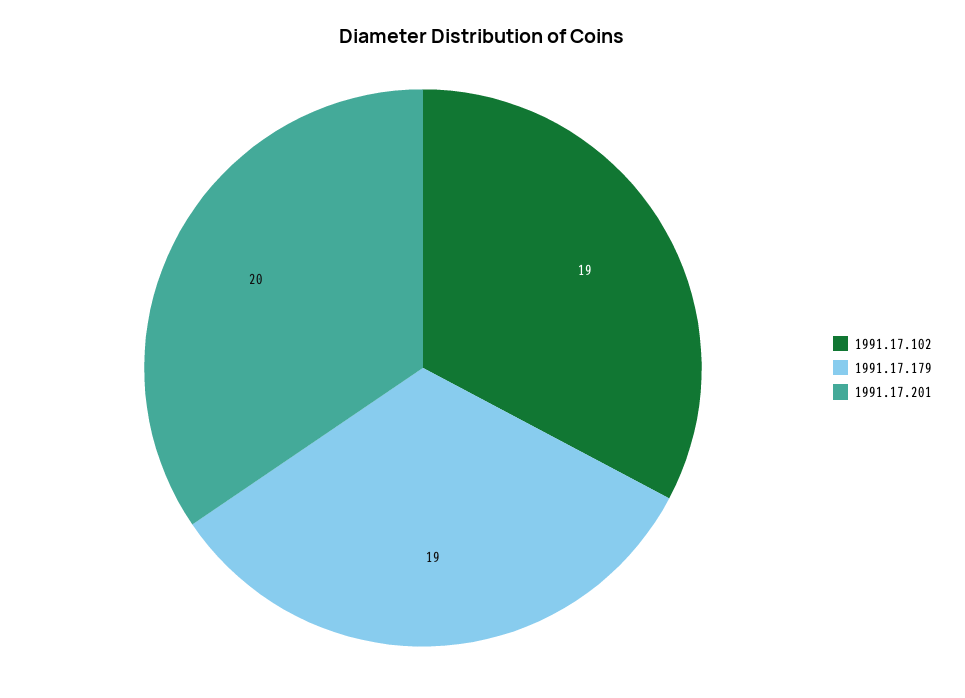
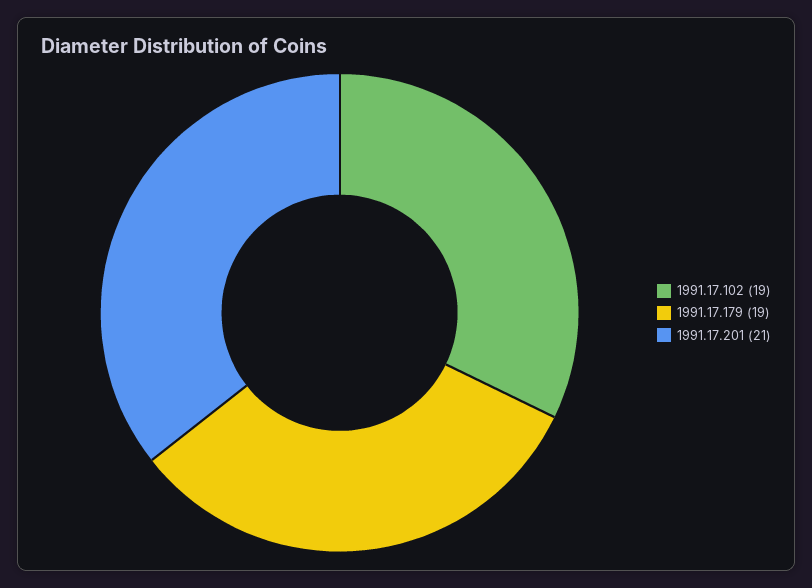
1991.17.201: 20 -> 21

